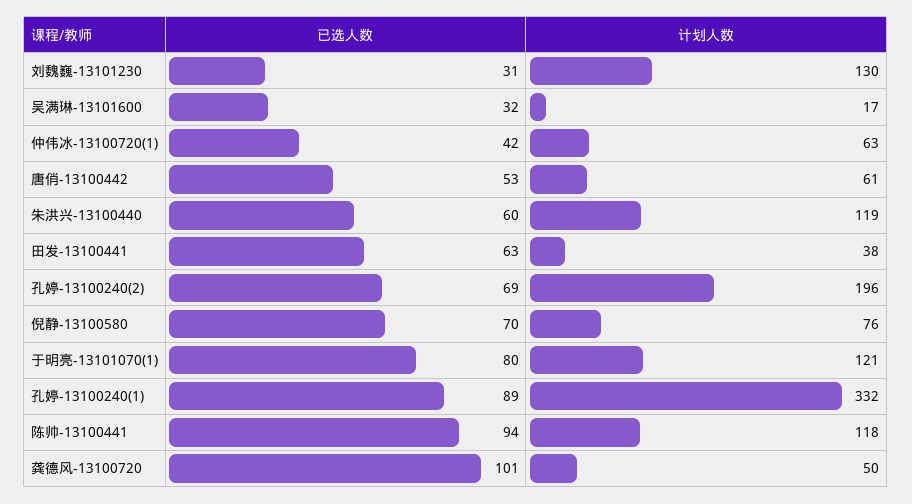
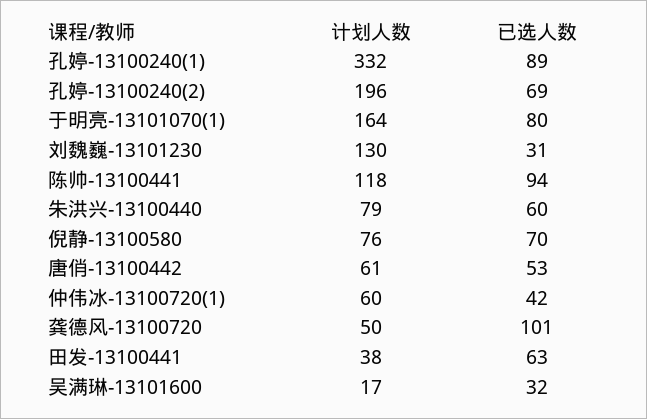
计划人数, 仲伟冰-13100720(1): 63 -> 60
计划人数, 朱洪兴-13100440: 119 -> 79
计划人数, 于明亮-13101070(1): 121 -> 164

